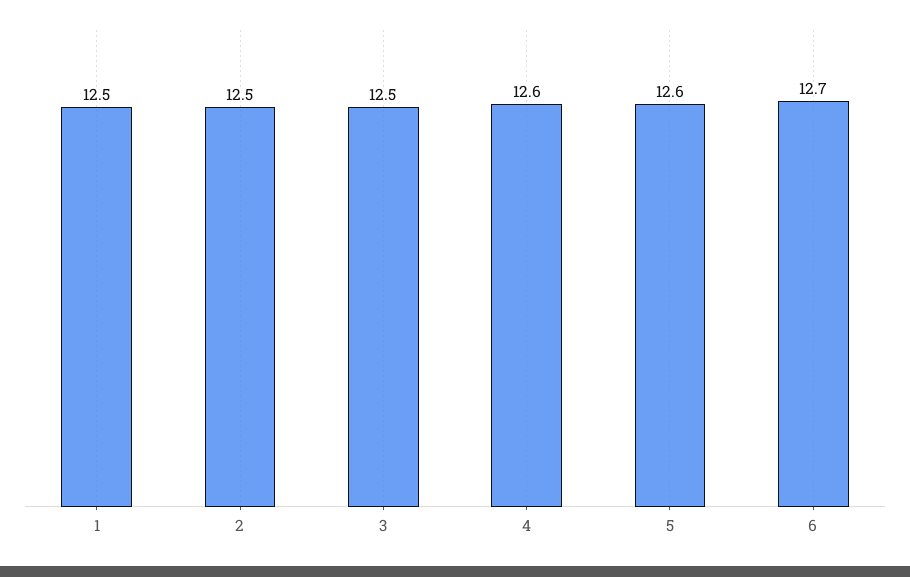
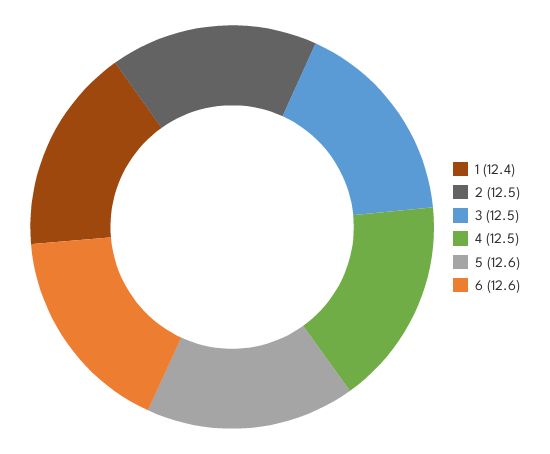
1: 12.5 -> 12.4
4: 12.6 -> 12.5
6: 12.7 -> 12.6

